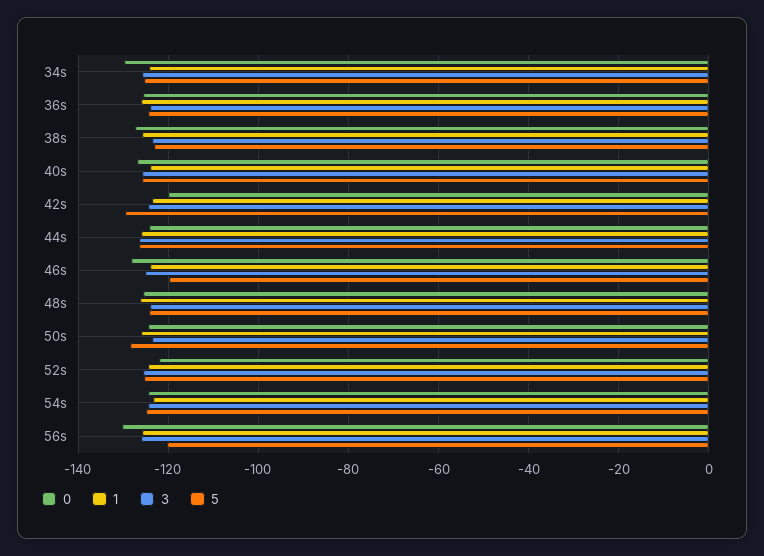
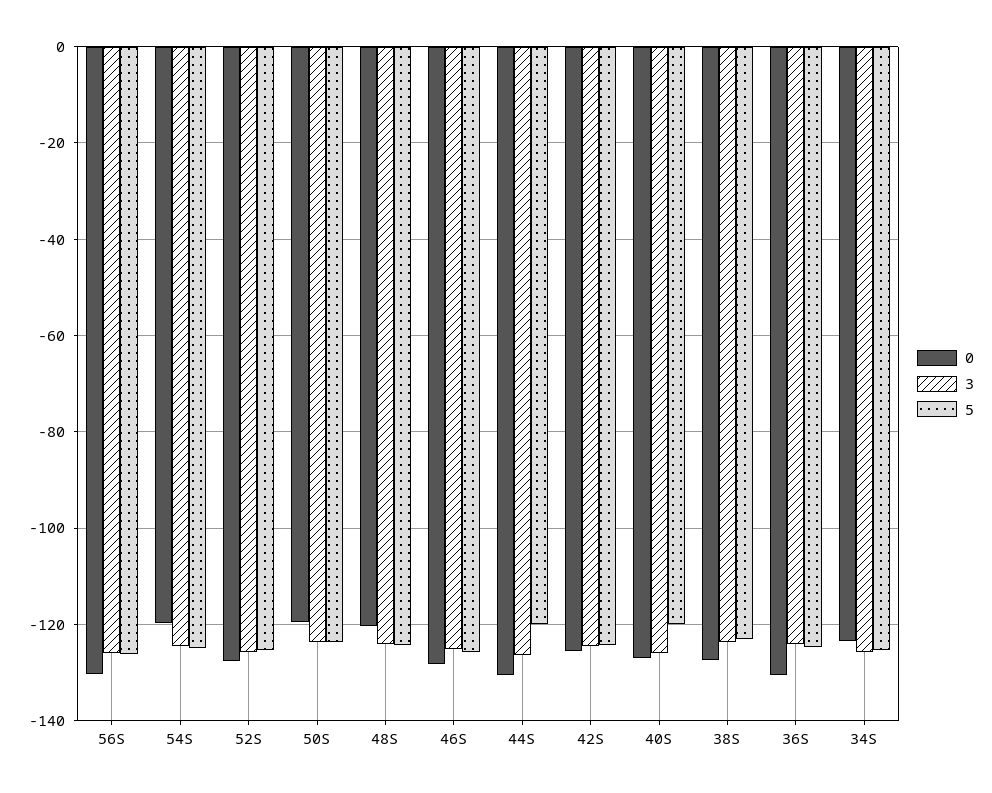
0, 34s: -130 -> -124
1, 34s: -124 -> none
0, 36s: -126 -> -130
1, 36s: -126 -> none
1, 38s: -126 -> none
1, 40s: -124 -> none
5, 40s: -126 -> -120
0, 42s: -120 -> -126
1, 42s: -124 -> none
5, 42s: -130 -> -124
0, 44s: -124 -> -130
1, 44s: -126 -> none
5, 44s: -126 -> -120
1, 46s: -124 -> none
5, 46s: -120 -> -126
0, 48s: -126 -> -120
1, 48s: -126 -> none
0, 50s: -124 -> -120
1, 50s: -126 -> none
5, 50s: -128 -> -124
0, 52s: -122 -> -128
1, 52s: -124 -> none
0, 54s: -124 -> -120
1, 54s: -124 -> none
1, 56s: -126 -> none
5, 56s: -120 -> -126

